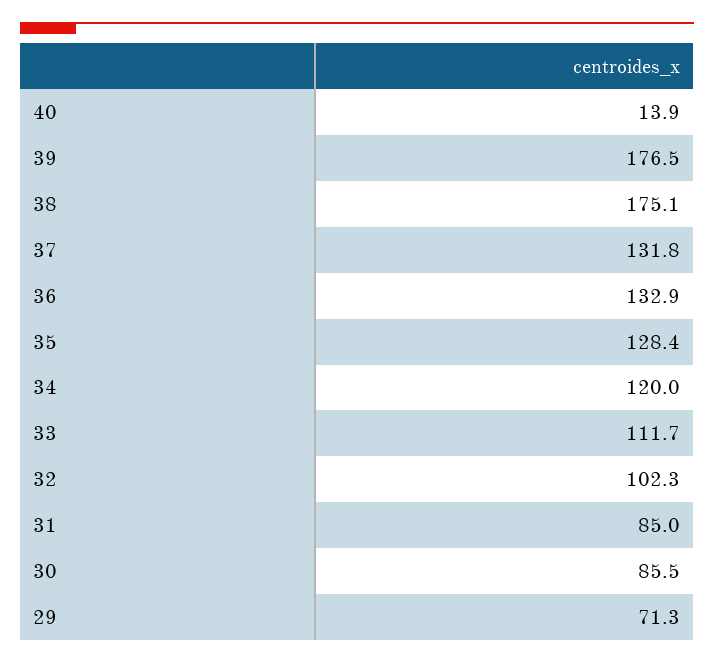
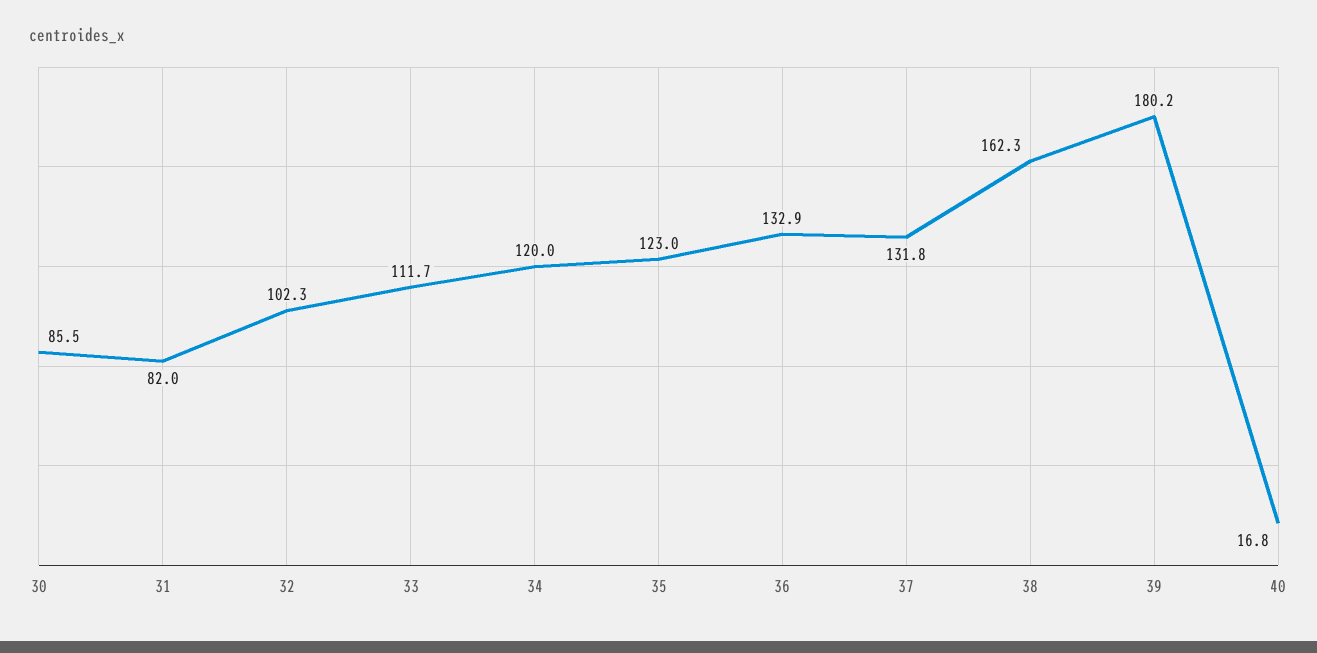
40: 13.9 -> 16.8
39: 176.5 -> 180.2
38: 175.1 -> 162.3
35: 128.4 -> 123
31: 85 -> 82
29: 71.3 -> none

